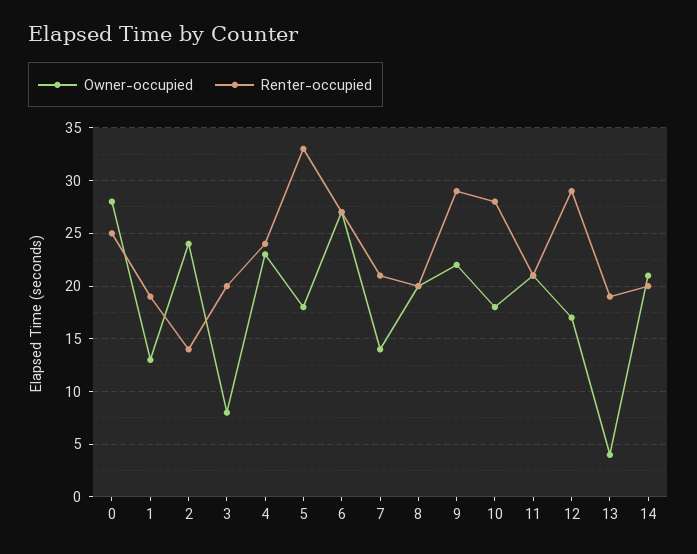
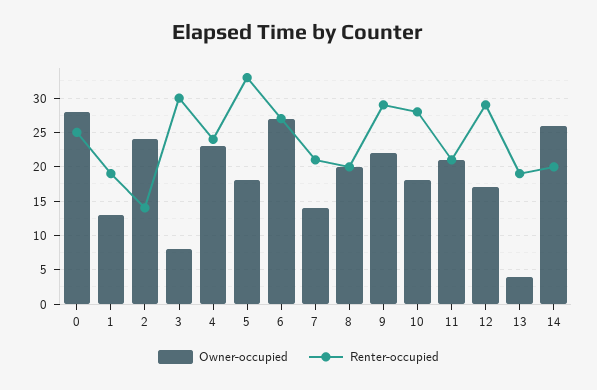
Renter-occupied, 3: 20 -> 30
Owner-occupied, 14: 21 -> 26

